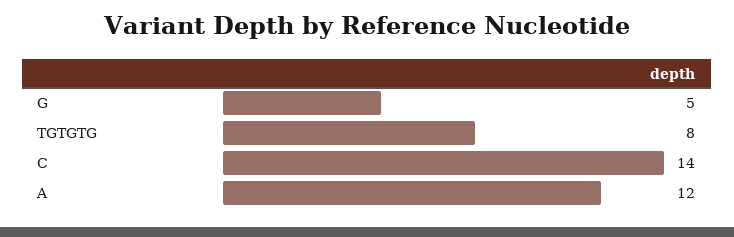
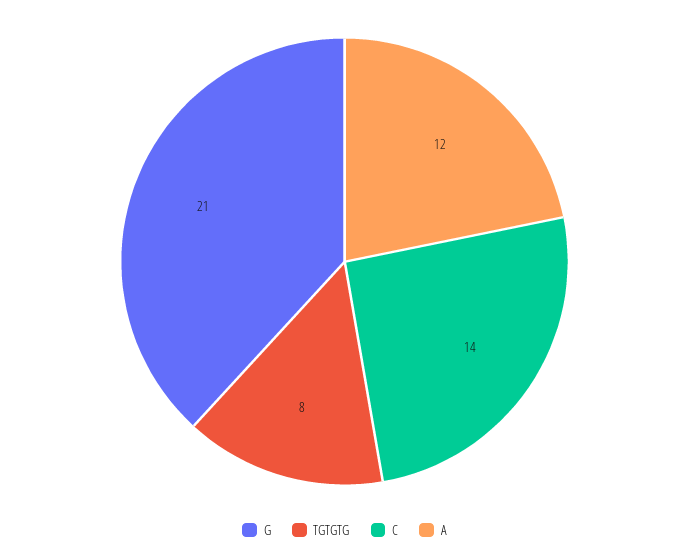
G: 5 -> 21

